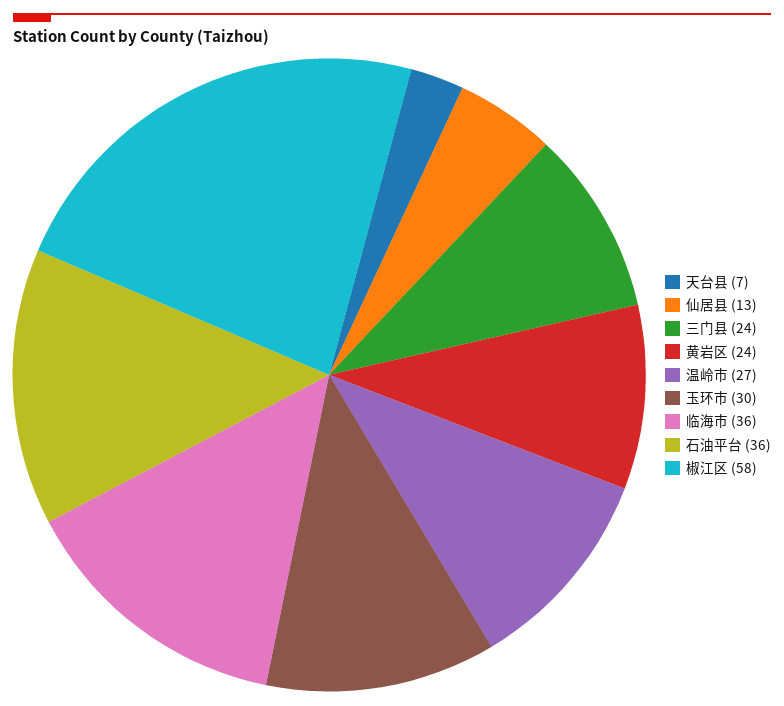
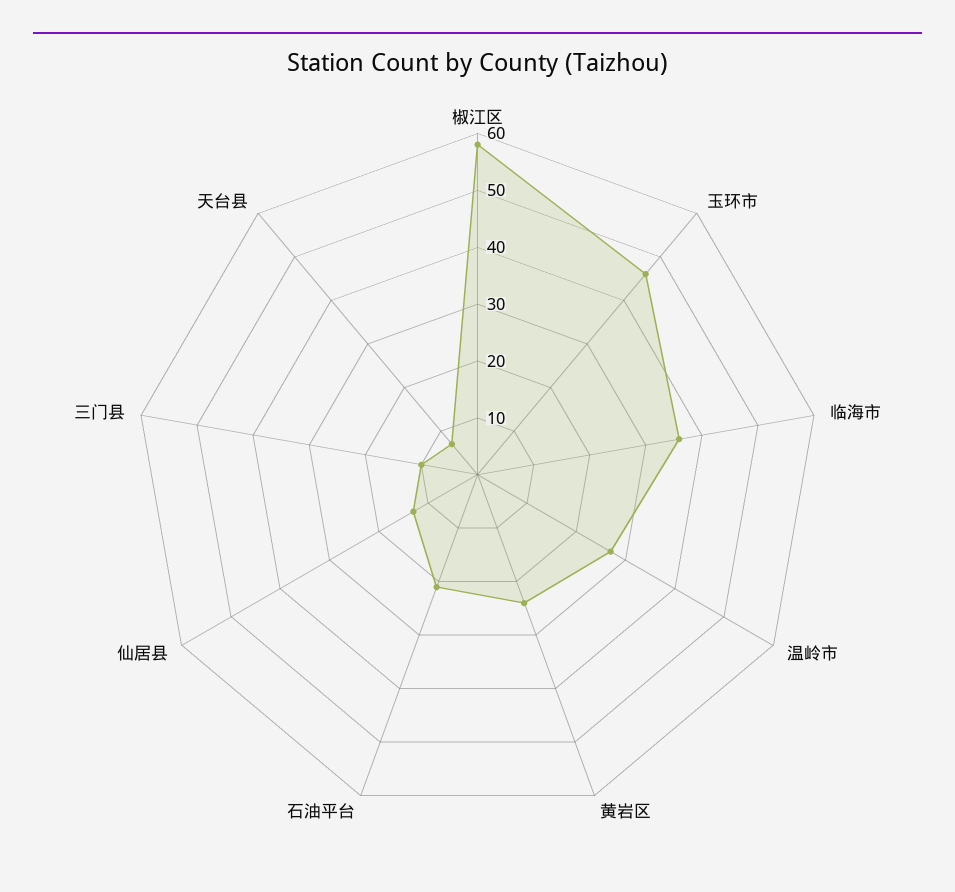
三门县: 24 -> 10
玉环市: 30 -> 45
石油平台: 36 -> 20

